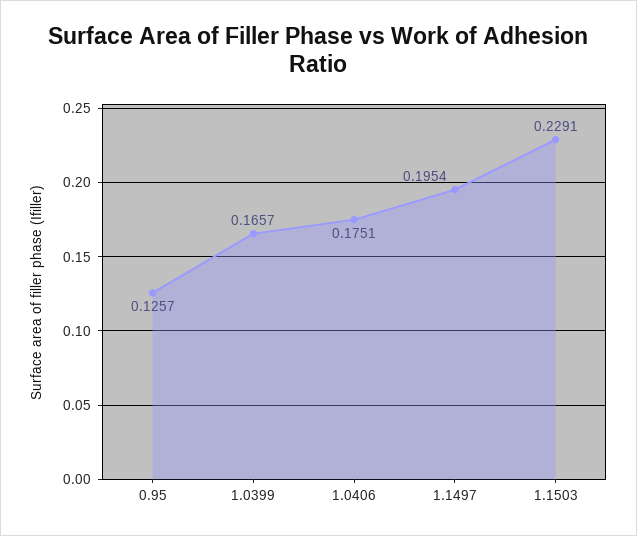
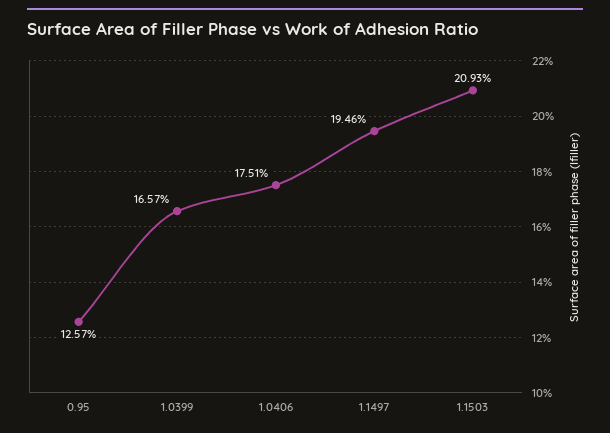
1.1497: 0.1954 -> 0.1946
1.1503: 0.2291 -> 0.2093

